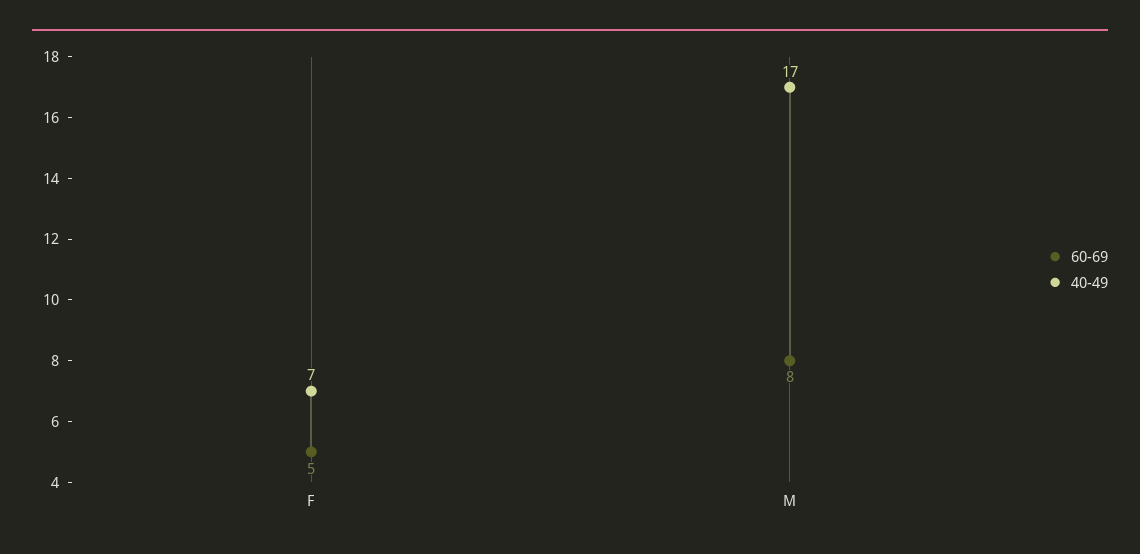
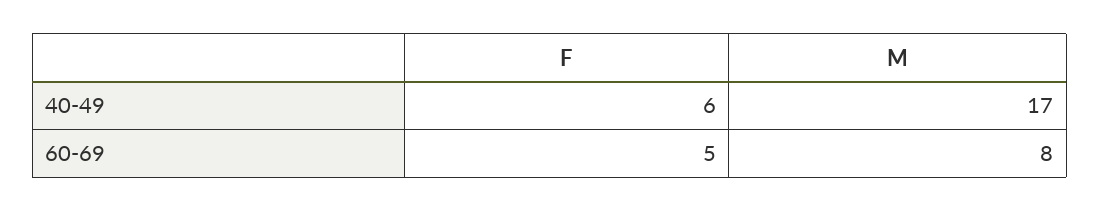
40-49, F: 7 -> 6

